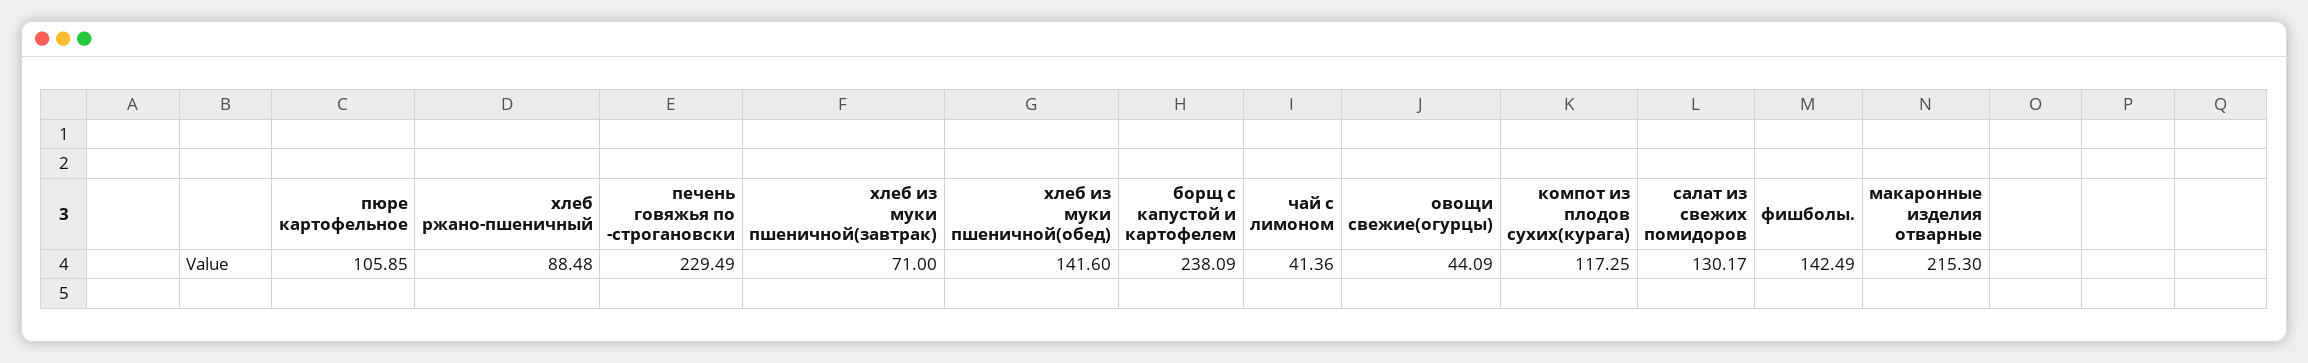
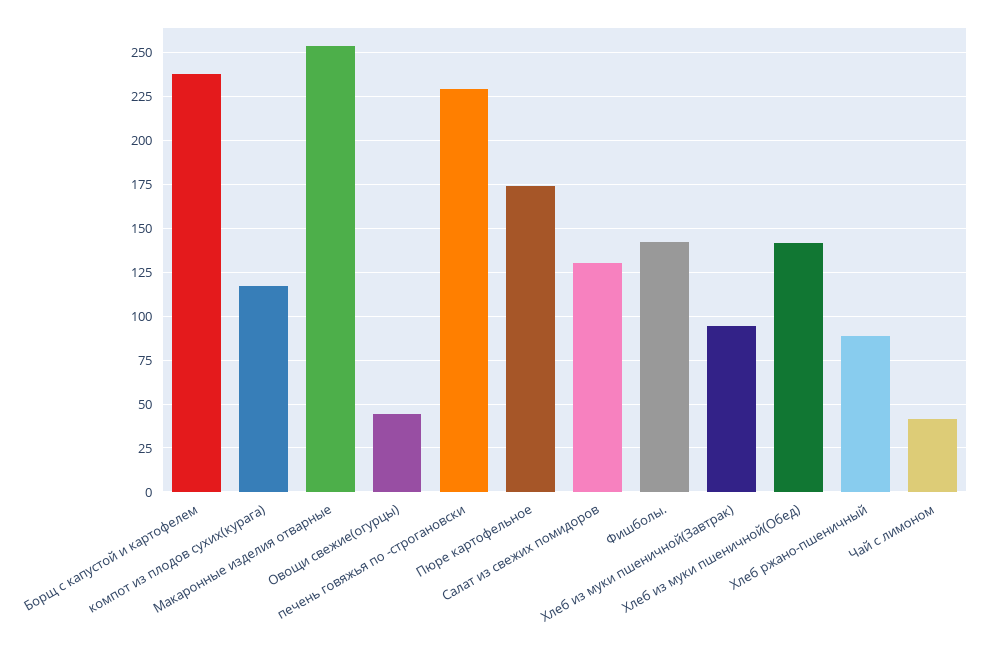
пюре картофельное: 105.85 -> 175
хлеб из муки пшеничной(завтрак): 71 -> 95
макаронные изделия отварные: 215.3 -> 255

